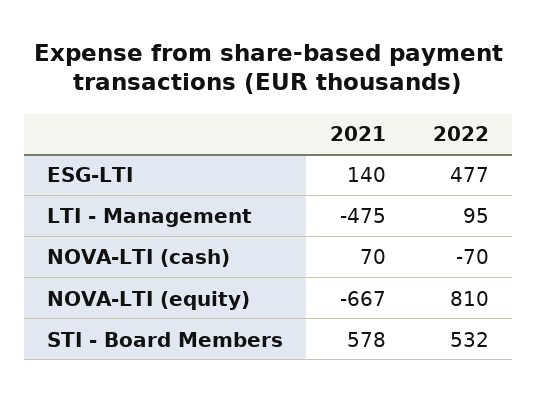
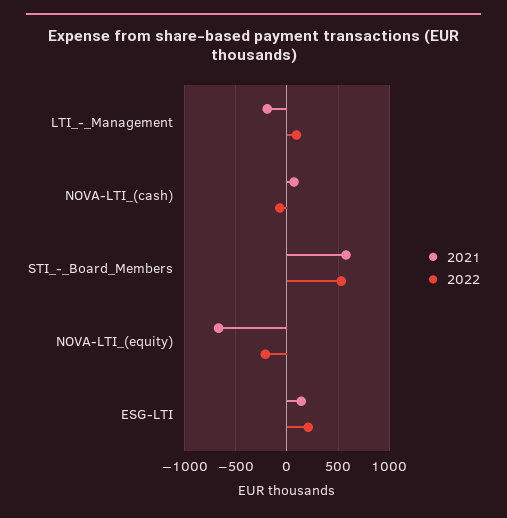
2022, ESG-LTI: 477 -> 200
2021, LTI - Management: -475 -> -200
2022, NOVA-LTI (equity): 810 -> -200

